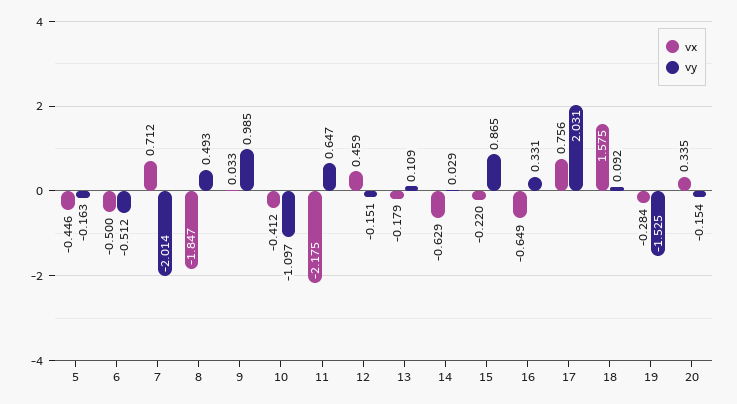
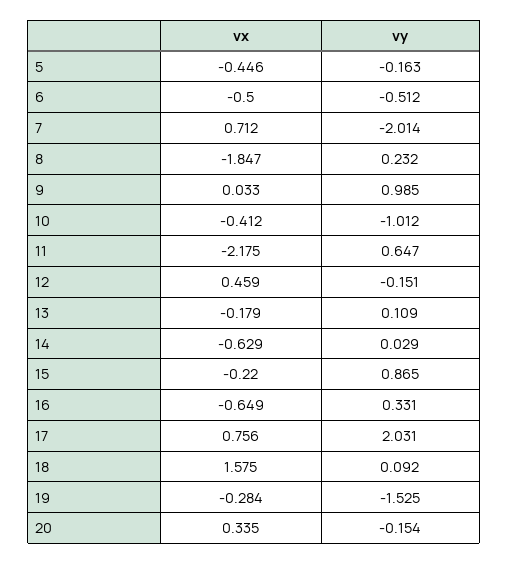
vy, 8: 0.493 -> 0.232
vy, 10: -1.097 -> -1.012

